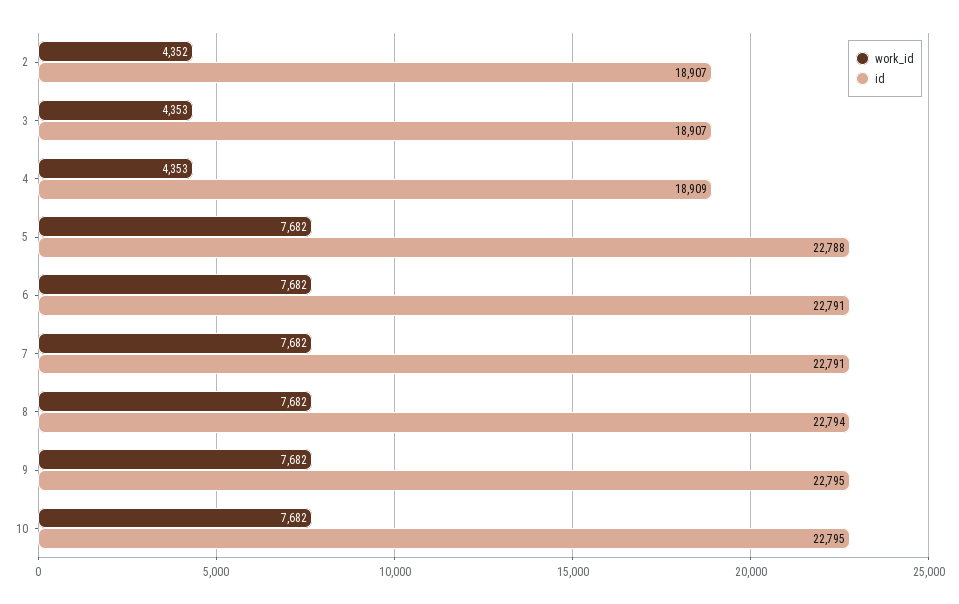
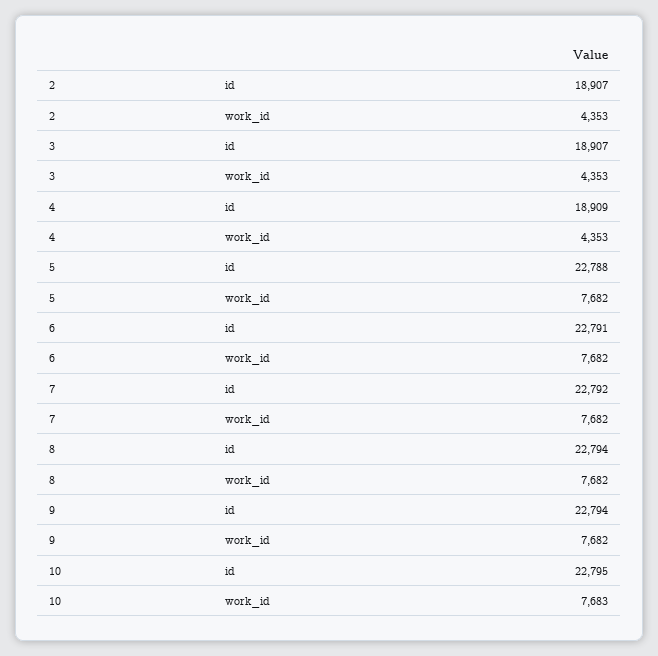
work_id, 2: 4352 -> 4353
id, 7: 22791 -> 22792
id, 9: 22795 -> 22794
work_id, 10: 7682 -> 7683

